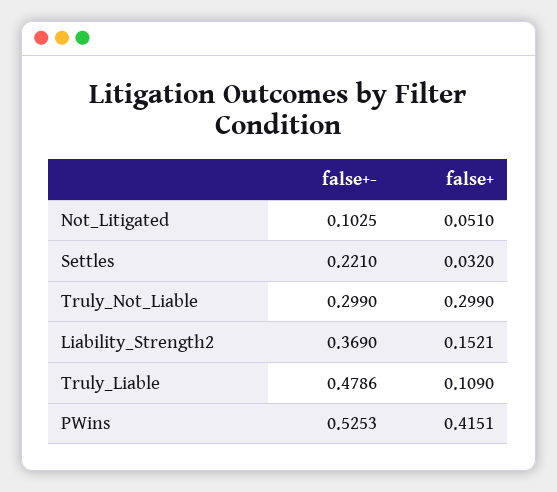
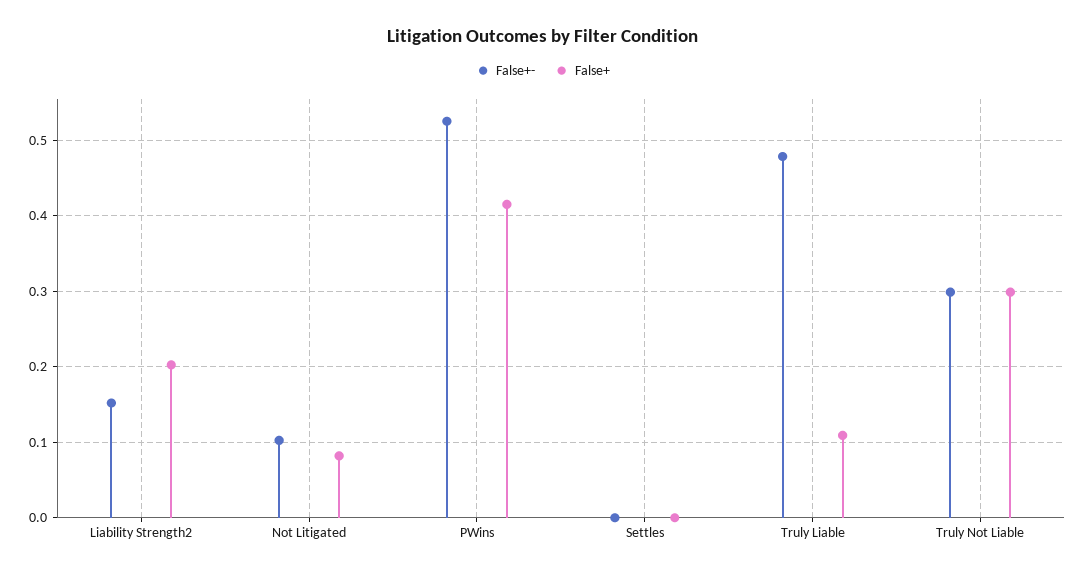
false+, Not_Litigated: 0.051 -> 0.08
false+-, Settles: 0.221 -> 0
false+, Settles: 0.032 -> 0
false+-, Liability_Strength2: 0.369 -> 0.15
false+, Liability_Strength2: 0.1521 -> 0.2

